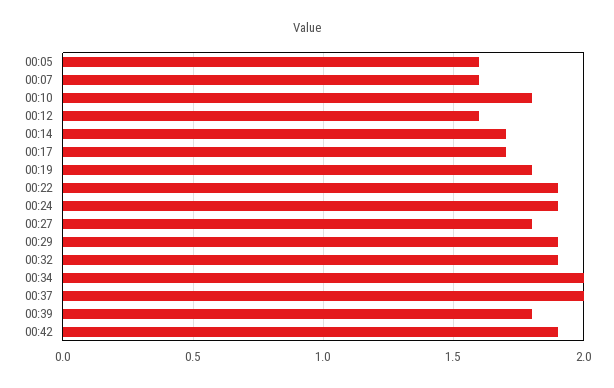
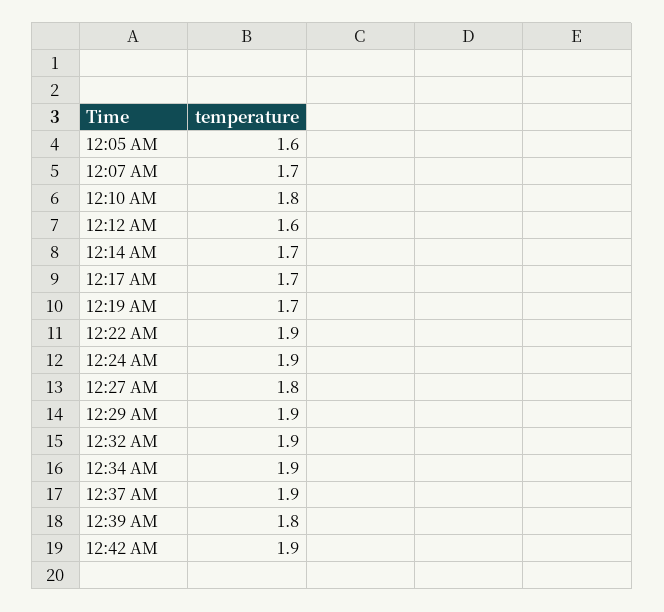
00:07: 1.6 -> 1.7
00:19: 1.8 -> 1.7
00:34: 2 -> 1.9
00:37: 2 -> 1.9

